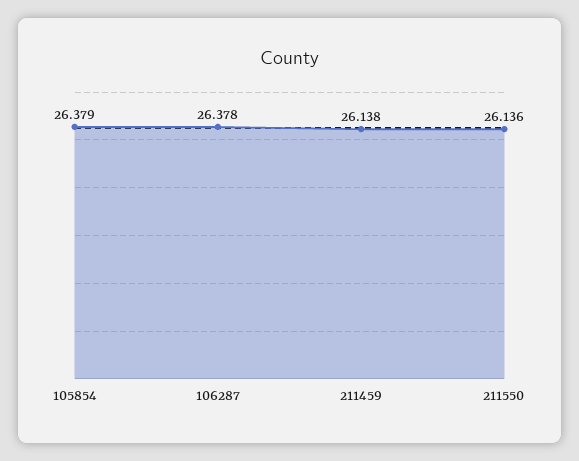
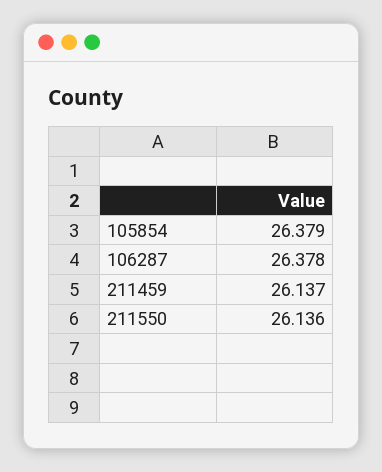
211459: 26.138 -> 26.137

